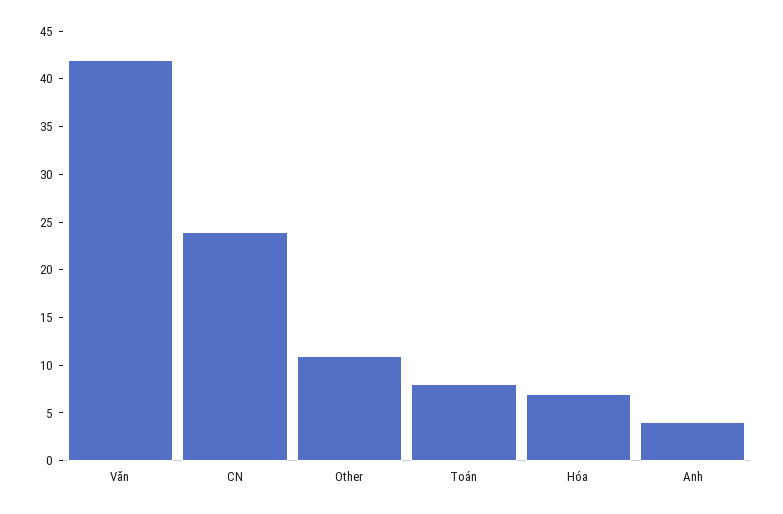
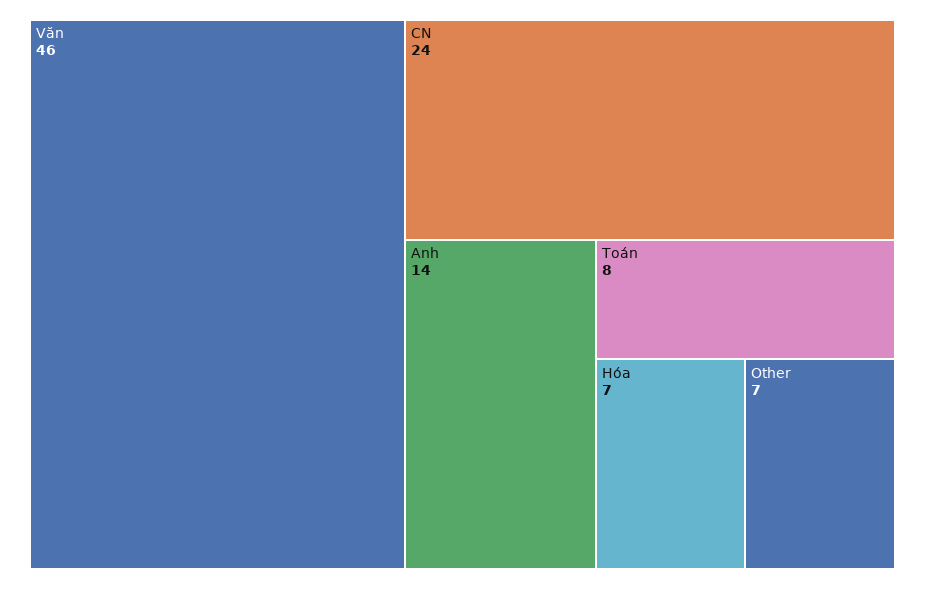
Văn: 42 -> 46
Other: 11 -> 7
Anh: 4 -> 14

